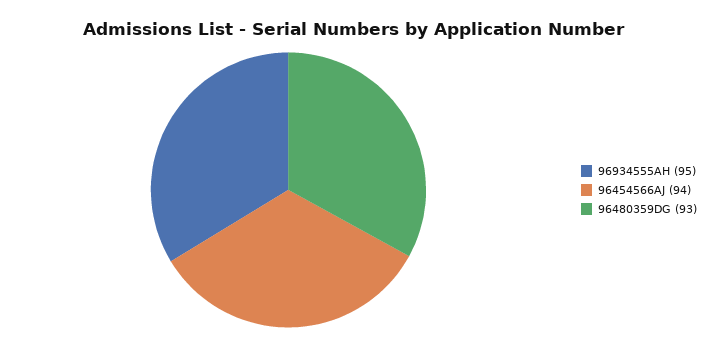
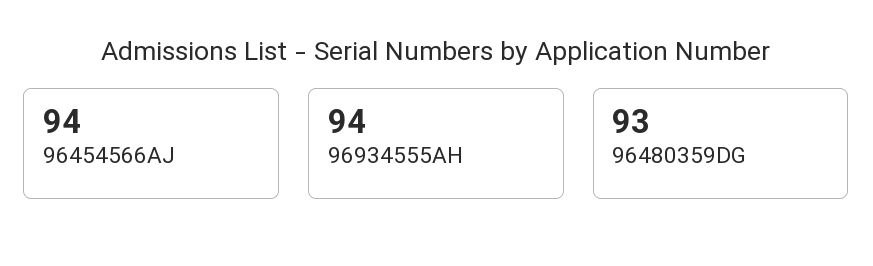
96934555AH: 95 -> 94

